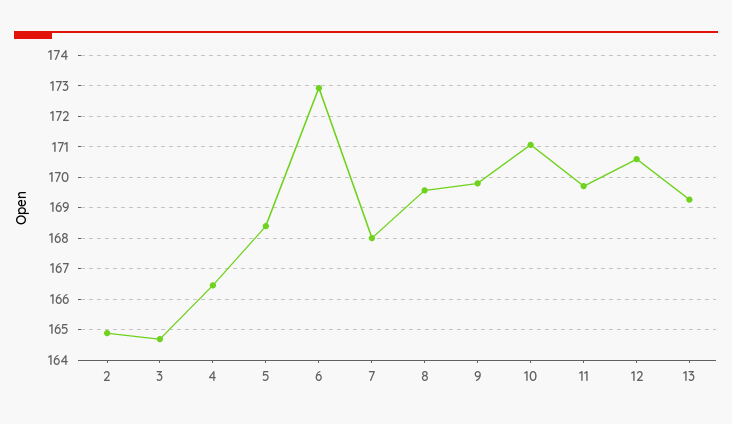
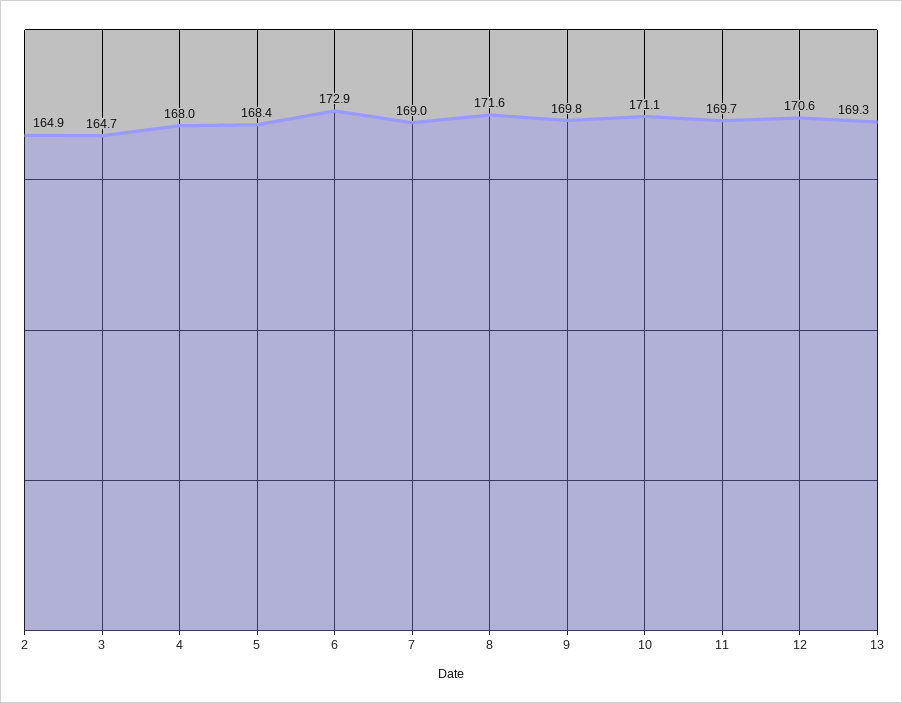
4: 166.4 -> 168
7: 168 -> 169
8: 169.6 -> 171.6

